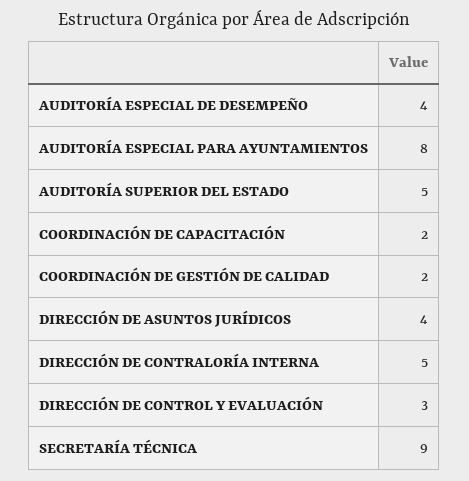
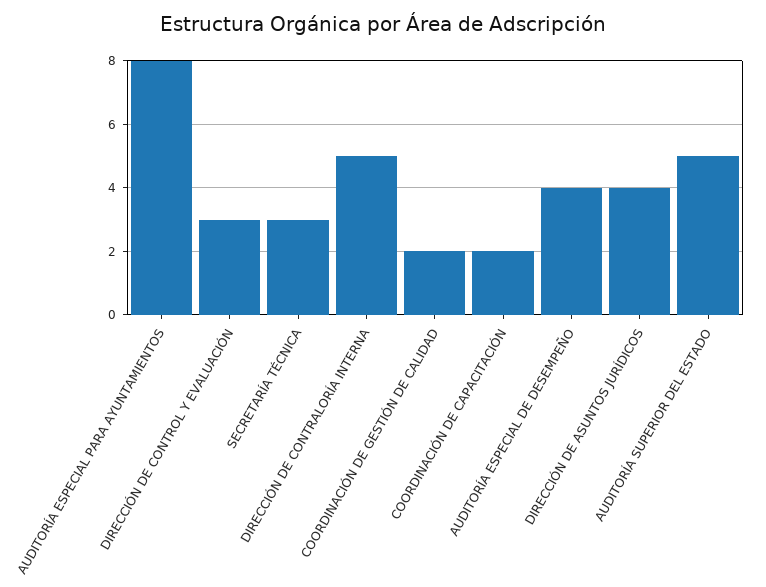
SECRETARÍA TÉCNICA: 9 -> 3

